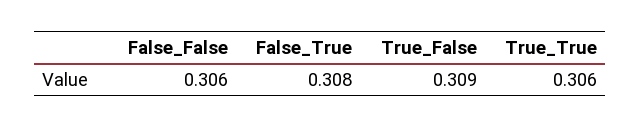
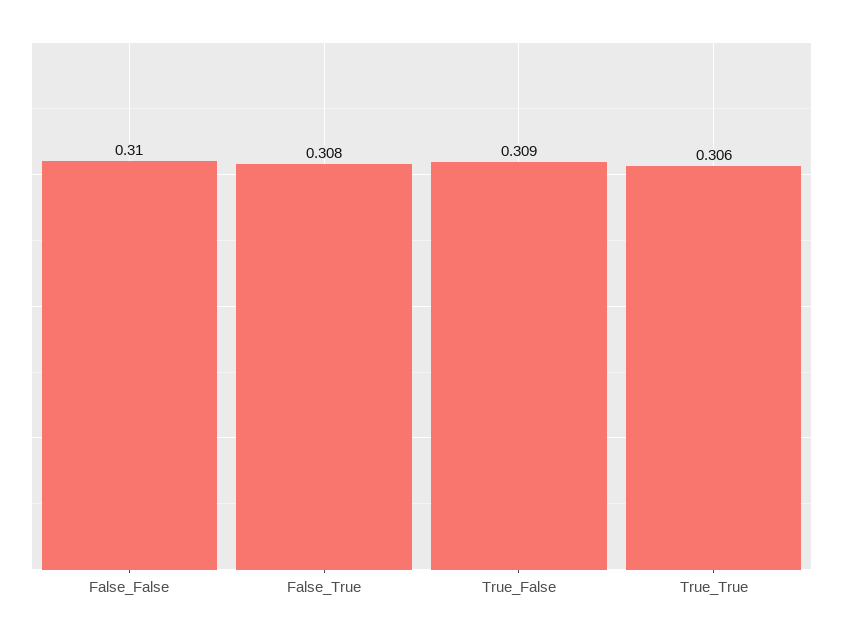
False_False: 0.306 -> 0.31

